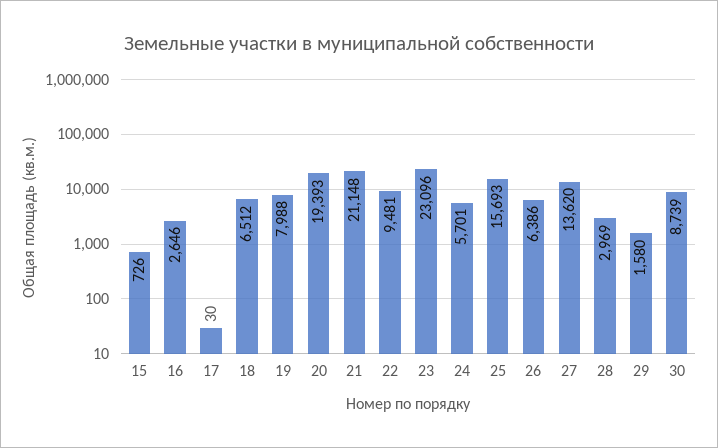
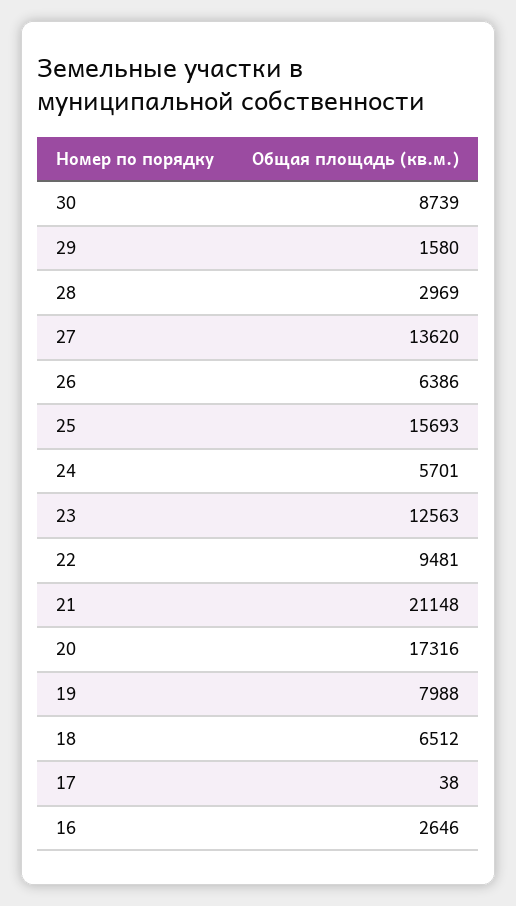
15: 726 -> none
17: 30 -> 38
20: 19393 -> 17316
23: 23096 -> 12563

